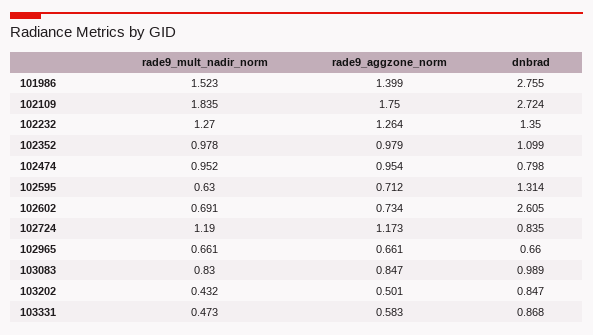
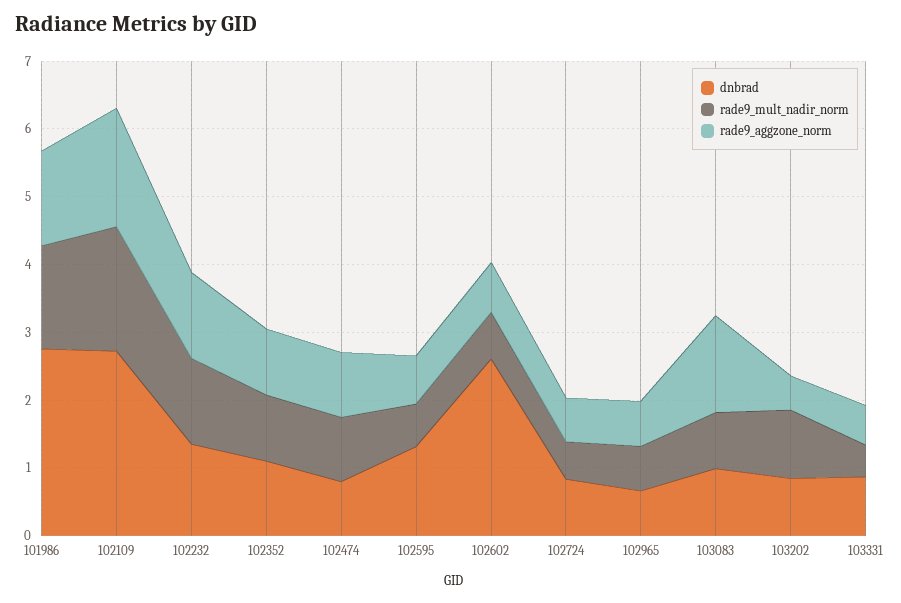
rade9_mult_nadir_norm, 102724: 1.19 -> 0.6
rade9_aggzone_norm, 102724: 1.173 -> 0.6
rade9_aggzone_norm, 103083: 0.847 -> 1.4
rade9_mult_nadir_norm, 103202: 0.432 -> 1

